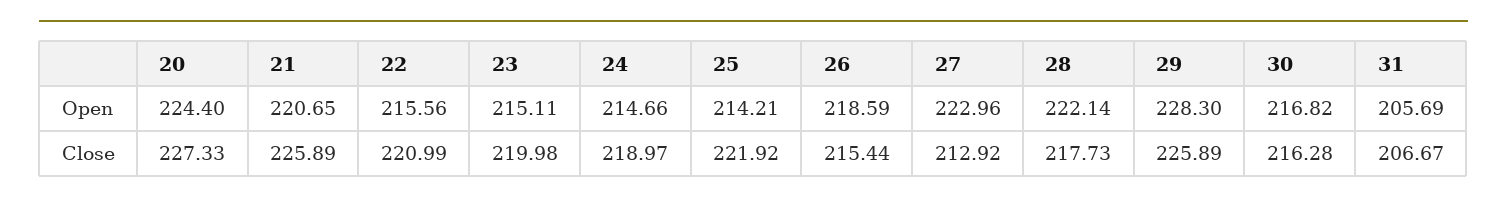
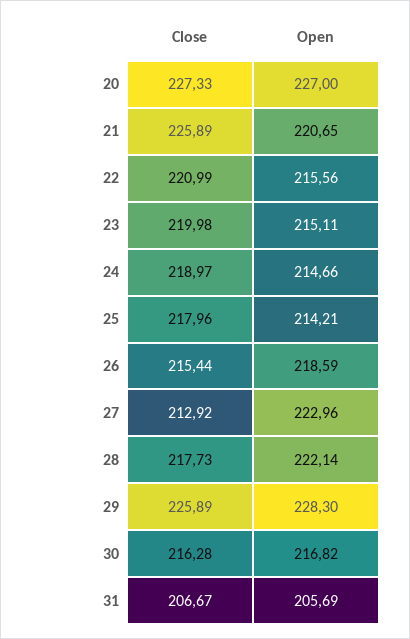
20, Open: 224.4 -> 227
25, Close: 221.92 -> 217.96

